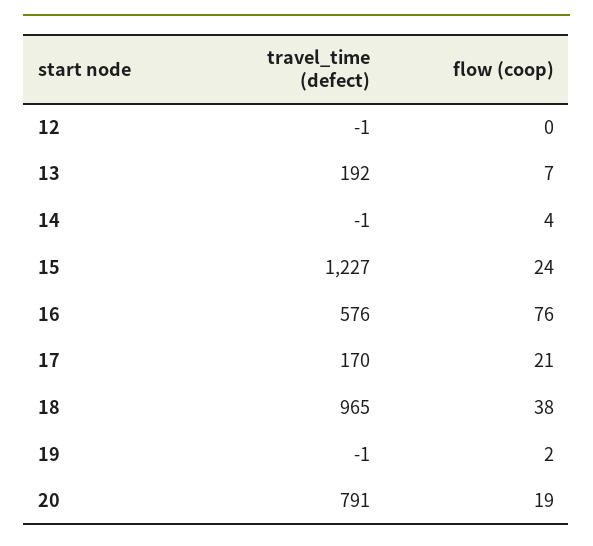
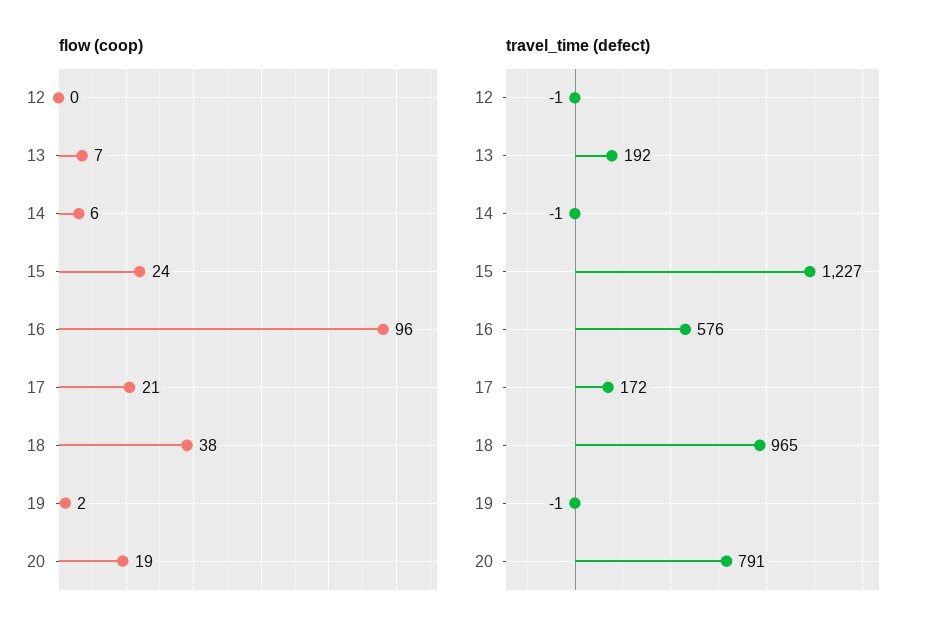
flow (coop), 14: 4 -> 6
flow (coop), 16: 76 -> 96
travel_time (defect), 17: 170 -> 172

